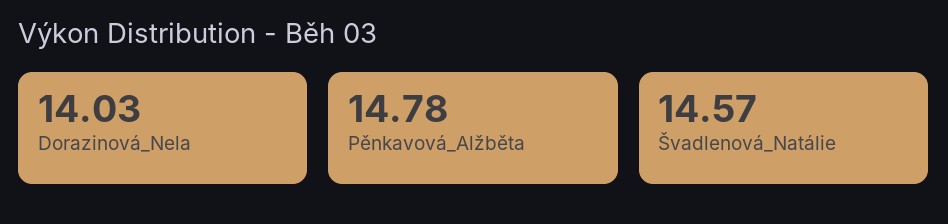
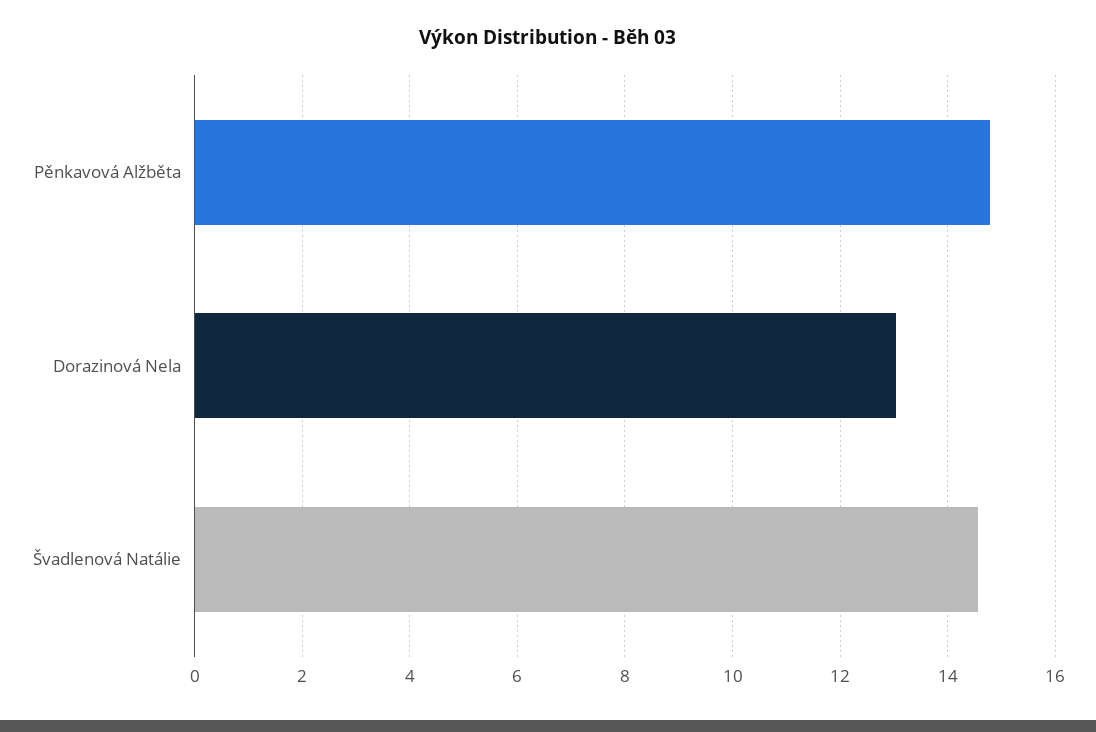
Dorazinová_Nela: 14.03 -> 13

